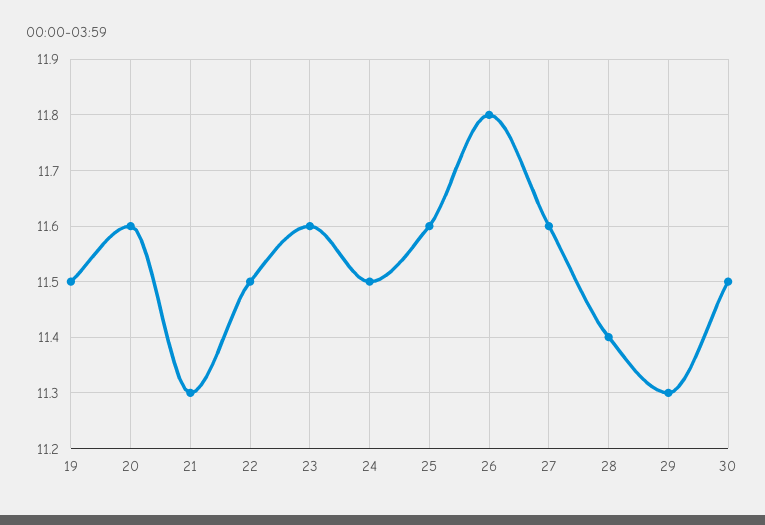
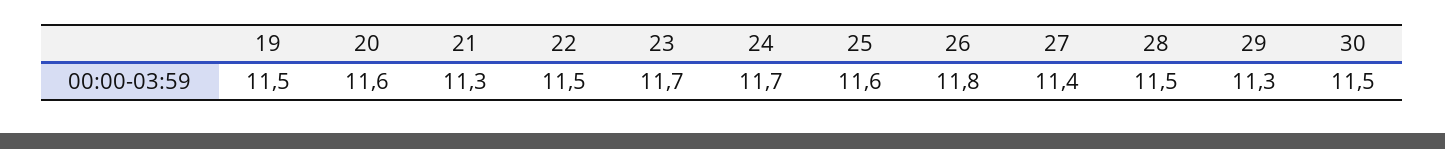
23: 11.6 -> 11.7
24: 11.5 -> 11.7
27: 11.6 -> 11.4
28: 11.4 -> 11.5

